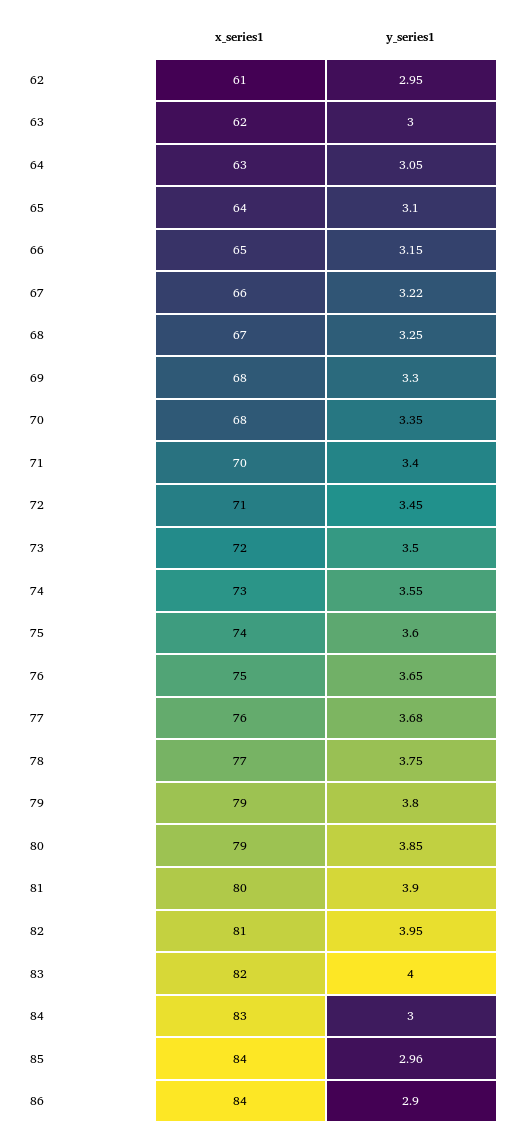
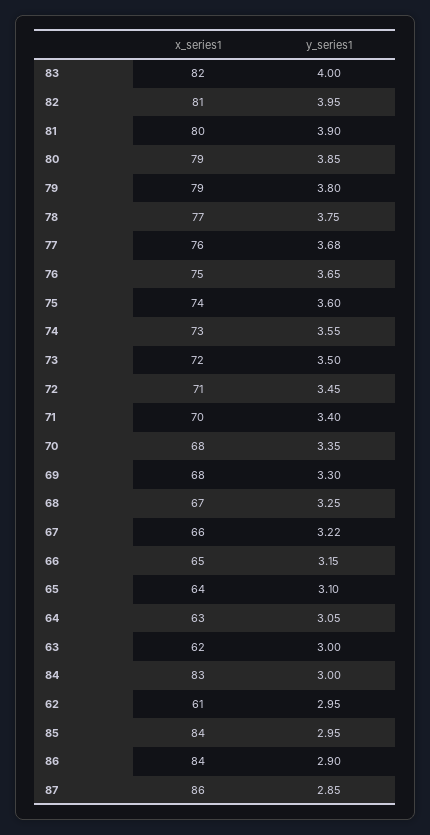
y_series1, 85: 2.96 -> 2.95
x_series1, 87: none -> 86
y_series1, 87: none -> 2.85

